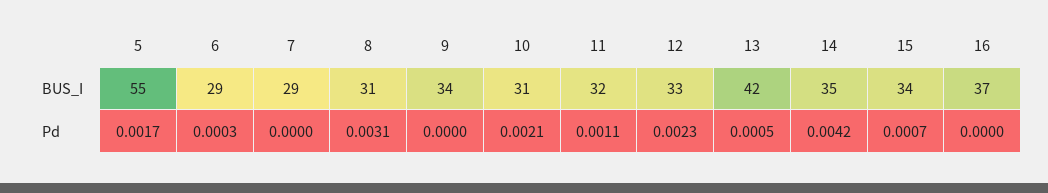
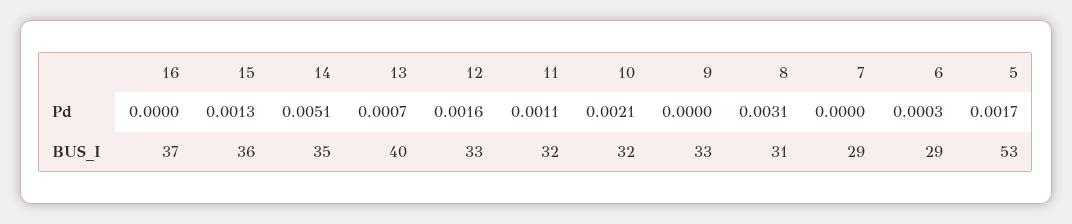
5, BUS_I: 55 -> 53
9, BUS_I: 34 -> 33
10, BUS_I: 31 -> 32
13, BUS_I: 42 -> 40
15, BUS_I: 34 -> 36
12, Pd: 0.0023 -> 0.0016
13, Pd: 0.0005 -> 0.0007
14, Pd: 0.0042 -> 0.0051
15, Pd: 0.0007 -> 0.0013

